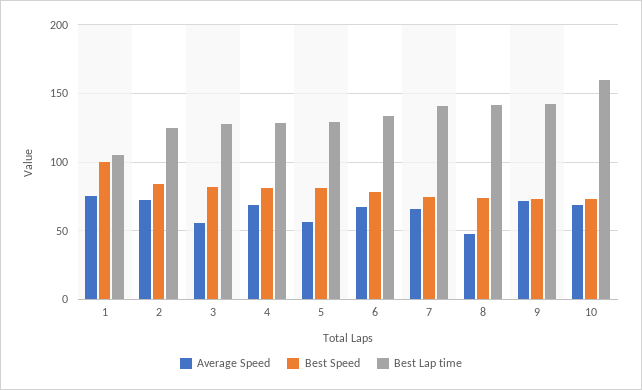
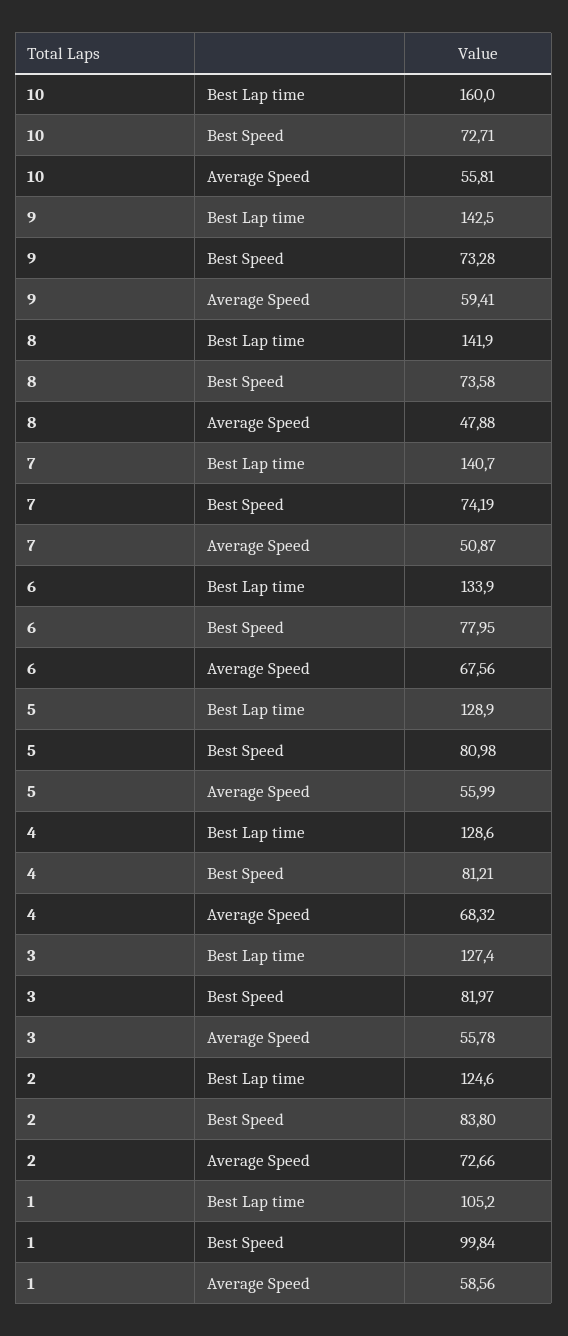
Average Speed, 1: 75 -> 58.56
Average Speed, 7: 65 -> 50.87
Average Speed, 9: 70 -> 59.41
Average Speed, 10: 70 -> 55.81

